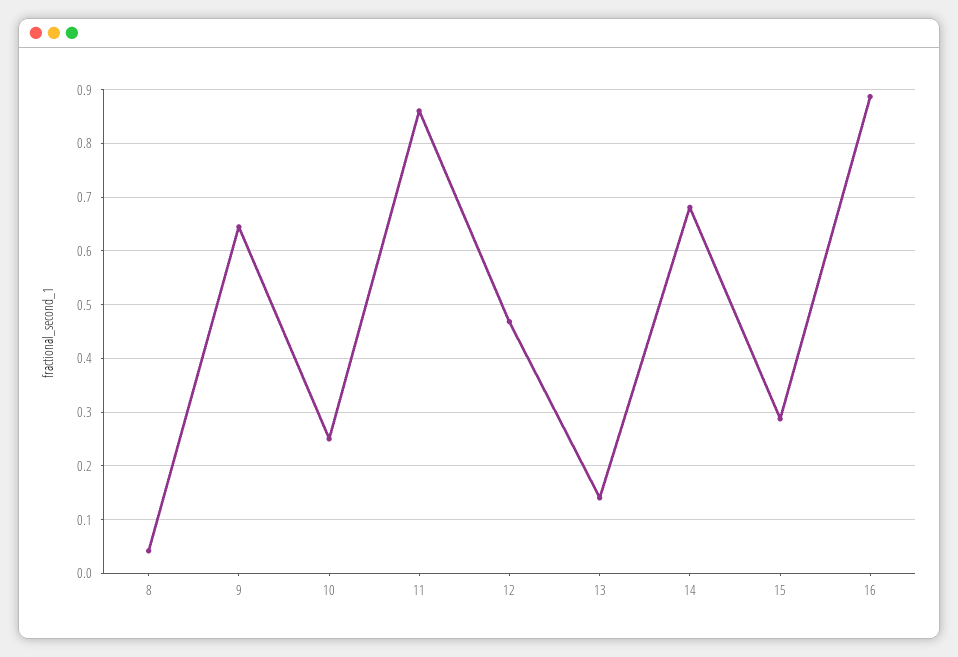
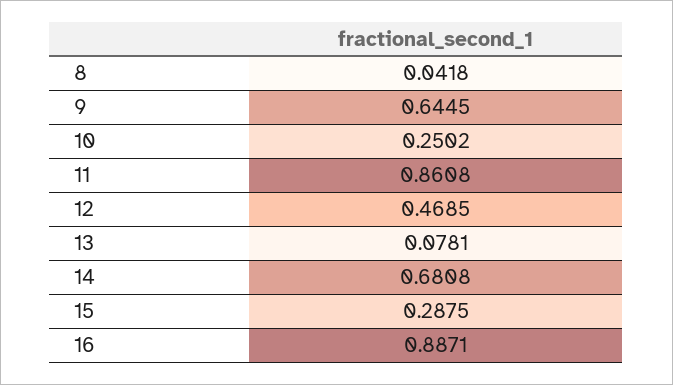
13: 0.14 -> 0.0781

